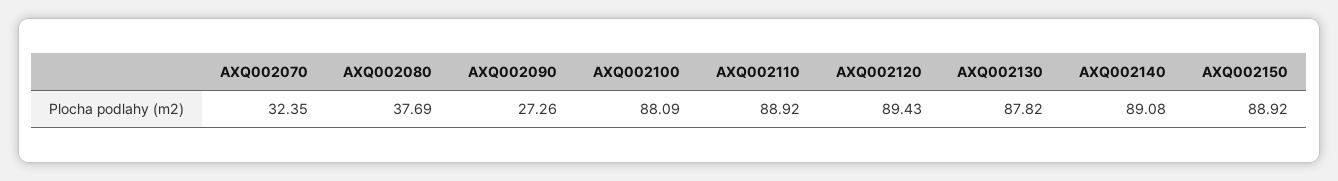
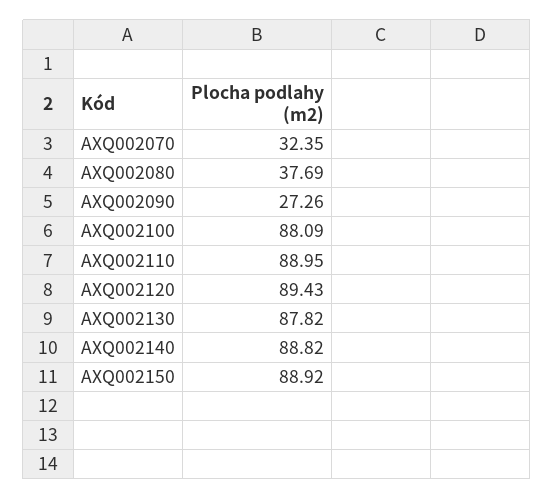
AXQ002110: 88.92 -> 88.95
AXQ002140: 89.08 -> 88.82

